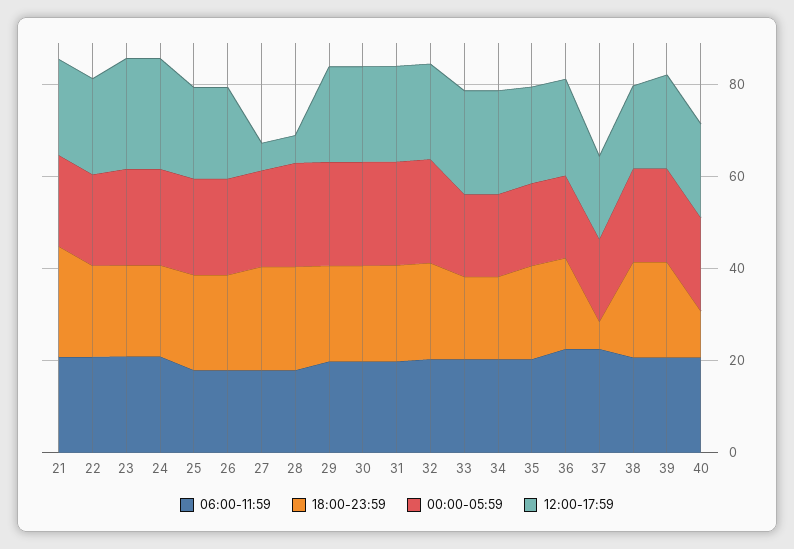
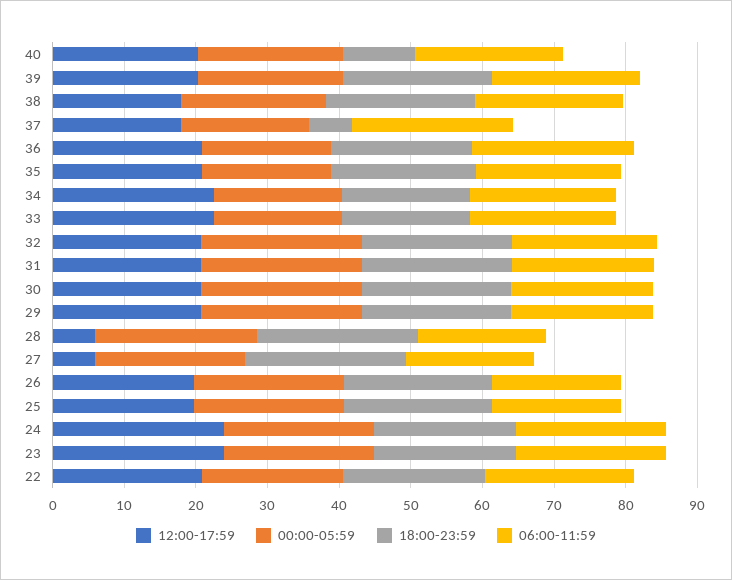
06:00-11:59, 21: 20 -> none
18:00-23:59, 21: 25 -> none
00:00-05:59, 21: 20 -> none
12:00-17:59, 21: 20 -> none

